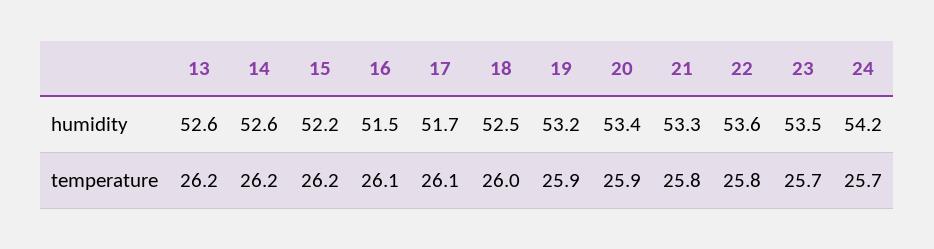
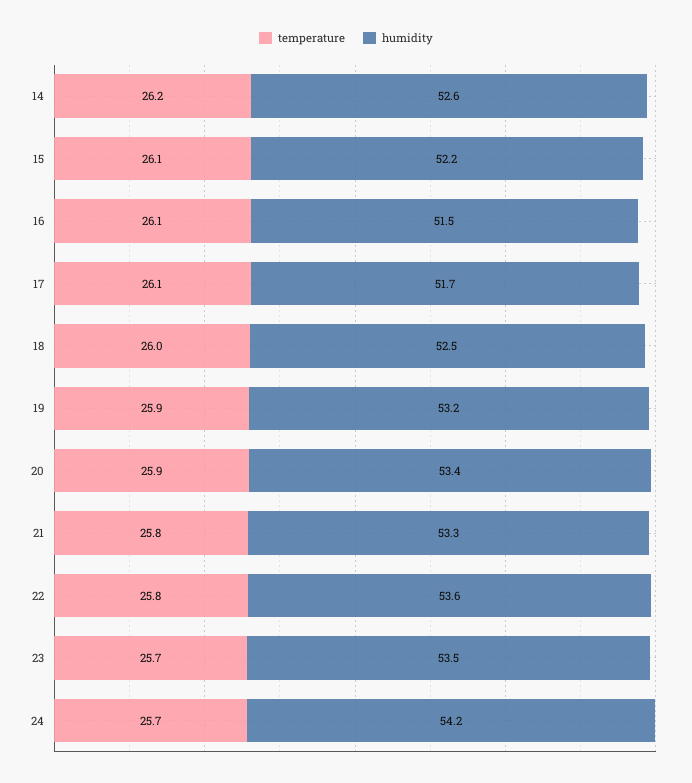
humidity, 13: 52.6 -> none
temperature, 13: 26.2 -> none
temperature, 15: 26.2 -> 26.1

